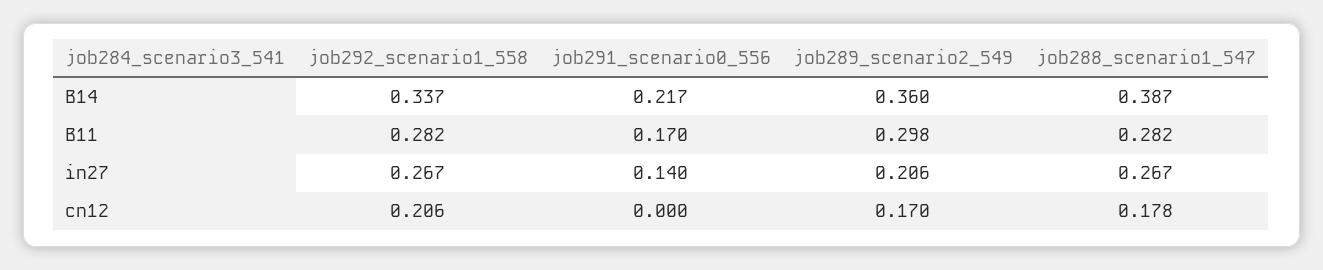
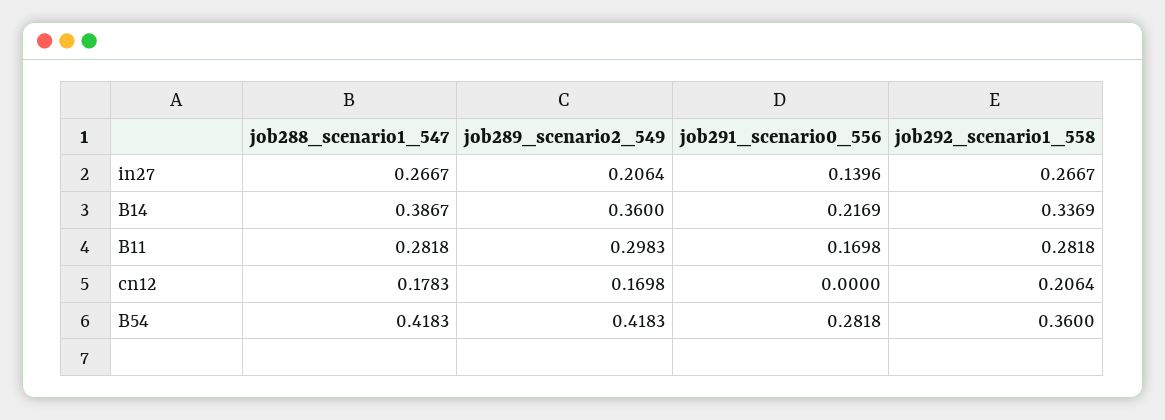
job288_scenario1_547, B54: none -> 0.4183
job289_scenario2_549, B54: none -> 0.4183
job291_scenario0_556, B54: none -> 0.2818
job292_scenario1_558, B54: none -> 0.36

